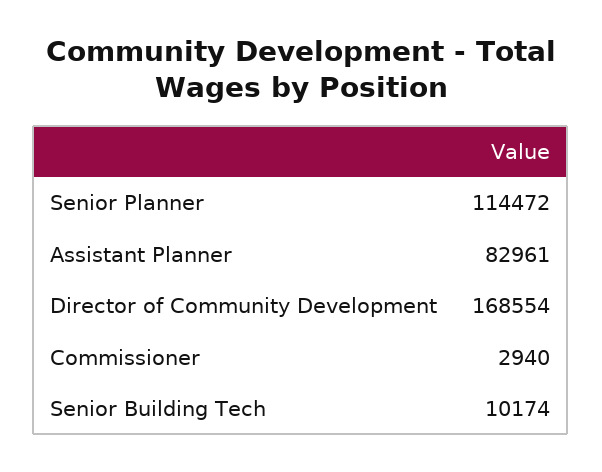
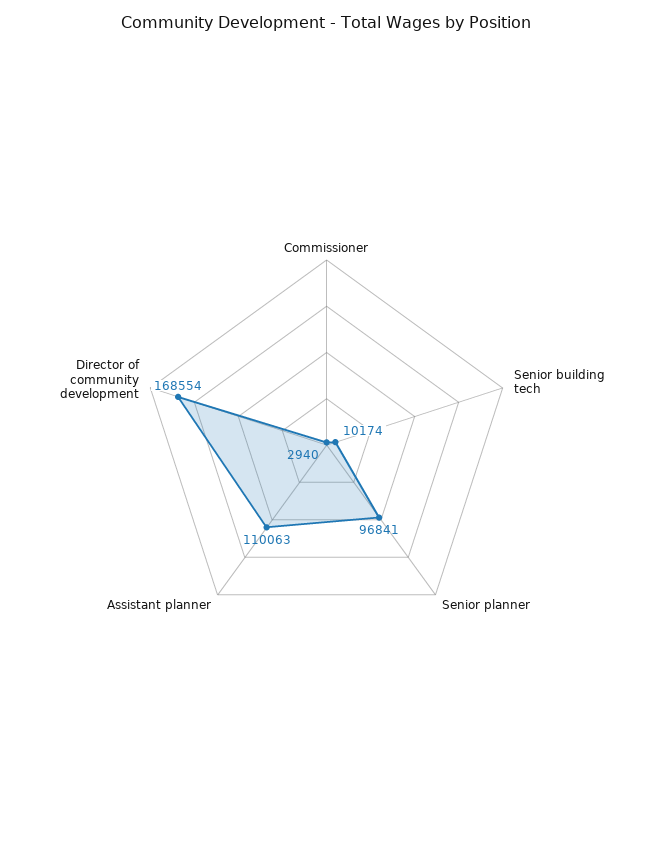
Senior Planner: 114472 -> 96841
Assistant Planner: 82961 -> 110063

